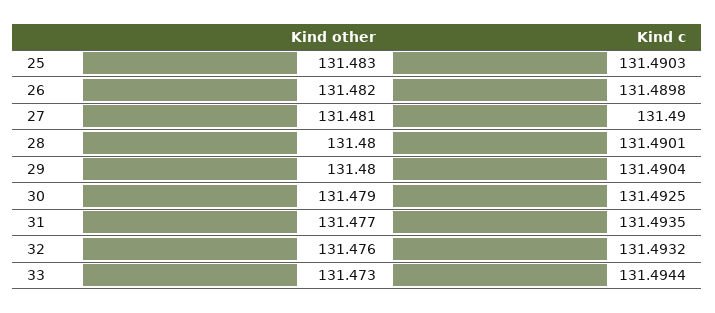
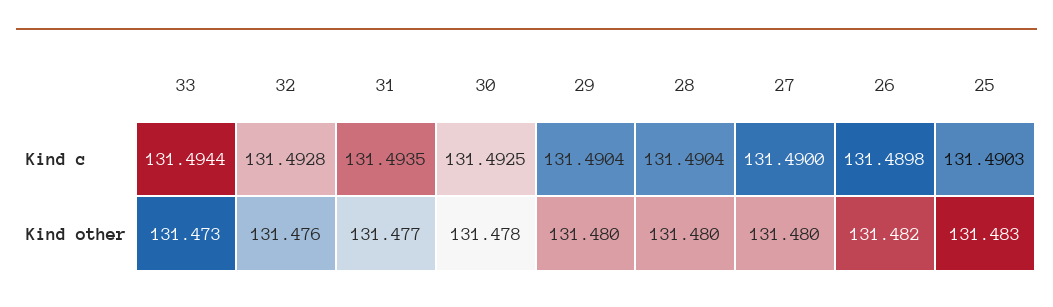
Kind other, 27: 131.481 -> 131.48
Kind c, 28: 131.4901 -> 131.4904
Kind other, 30: 131.479 -> 131.478
Kind c, 32: 131.4932 -> 131.4928

